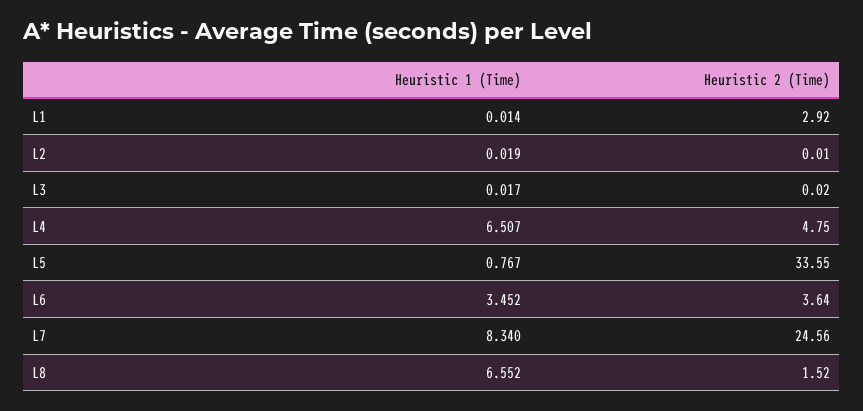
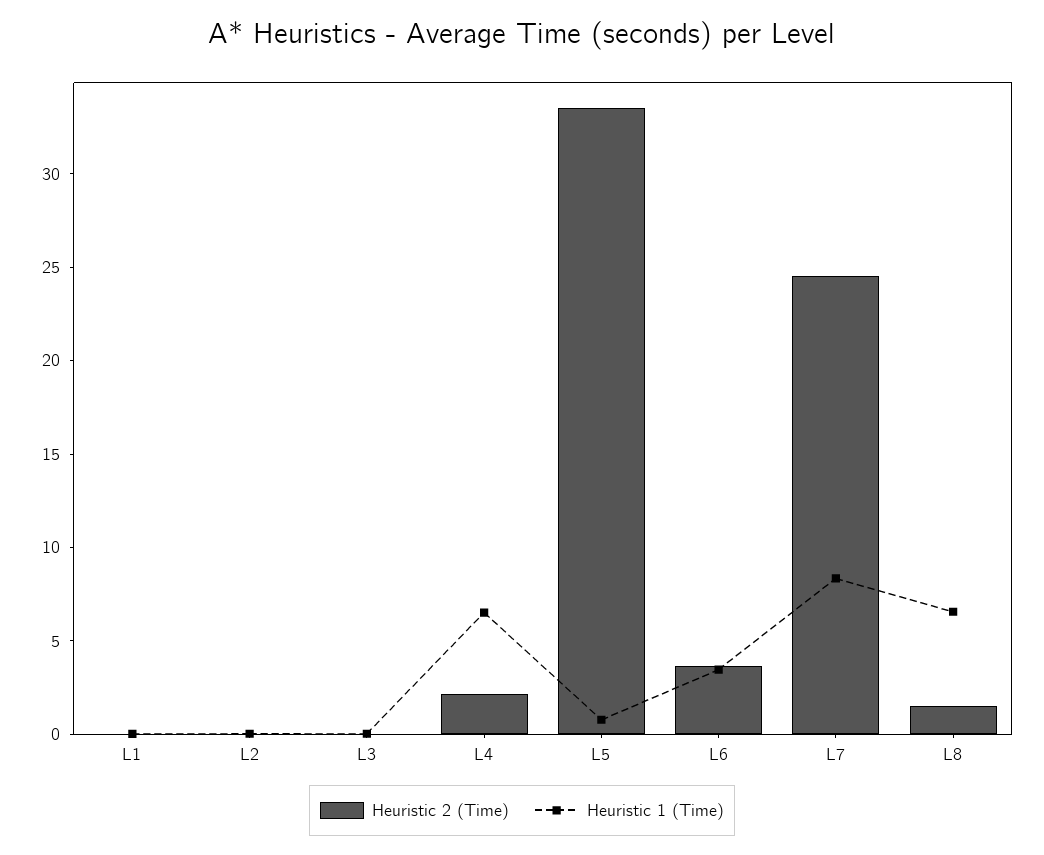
Heuristic 2 (Time), L1: 2.92 -> 0
Heuristic 2 (Time), L4: 4.75 -> 2

